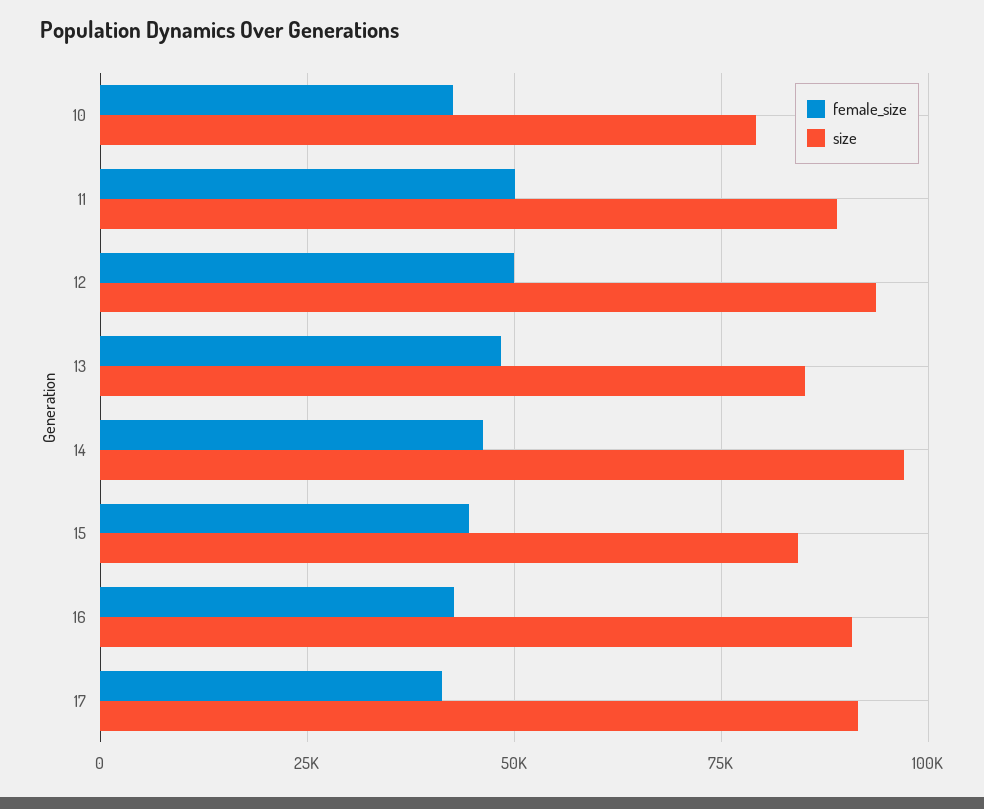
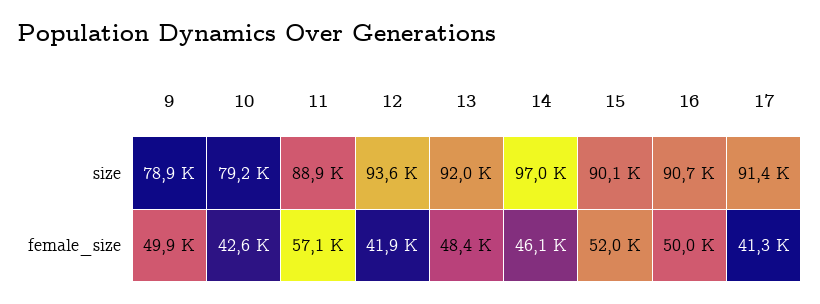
female_size, 11: 50000 -> 57100
female_size, 12: 50000 -> 41900
size, 13: 85000 -> 92000
female_size, 15: 45000 -> 52000
size, 15: 85000 -> 90100
female_size, 16: 42500 -> 50000
size, 9: none -> 78900
female_size, 9: none -> 49900

